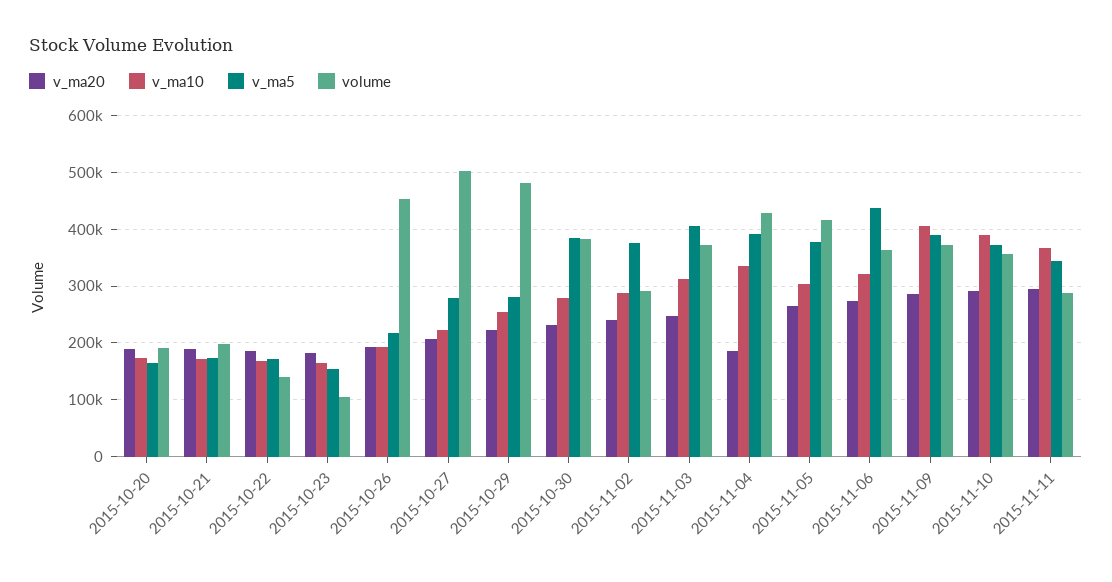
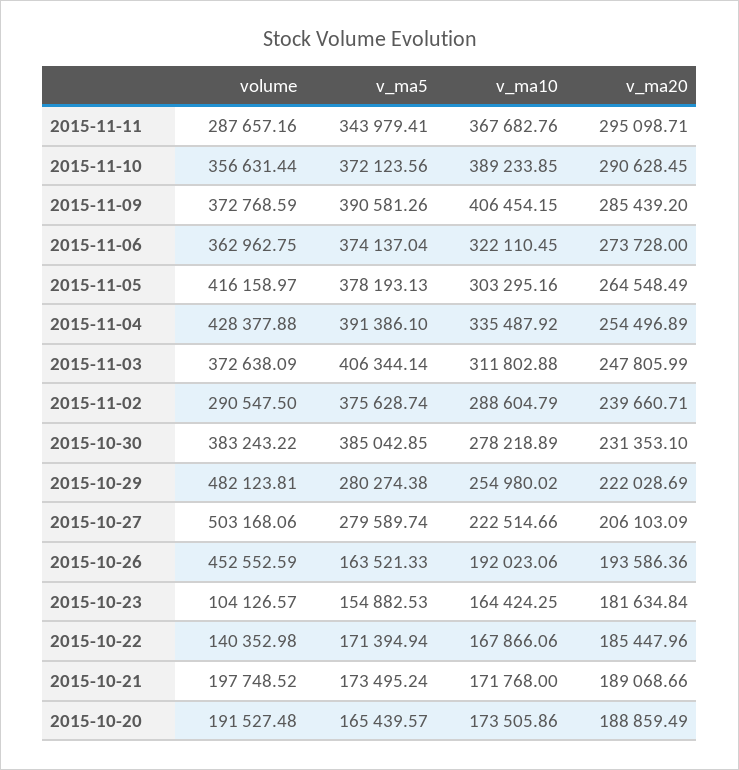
v_ma5, 2015-10-26: 220000 -> 163521.33
v_ma20, 2015-11-04: 180000 -> 254496.89
v_ma5, 2015-11-06: 440000 -> 374137.04

